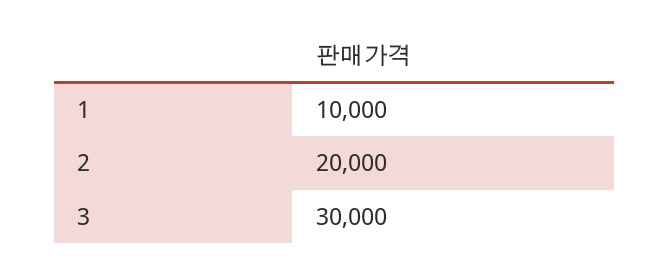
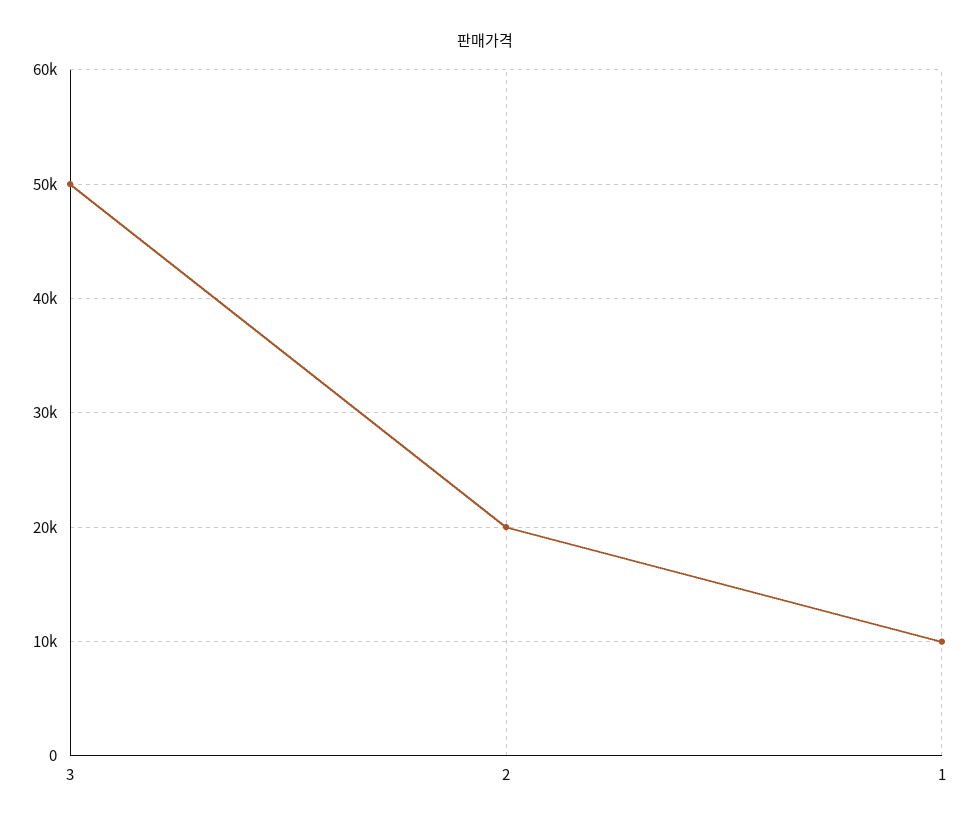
3: 30000 -> 50000

